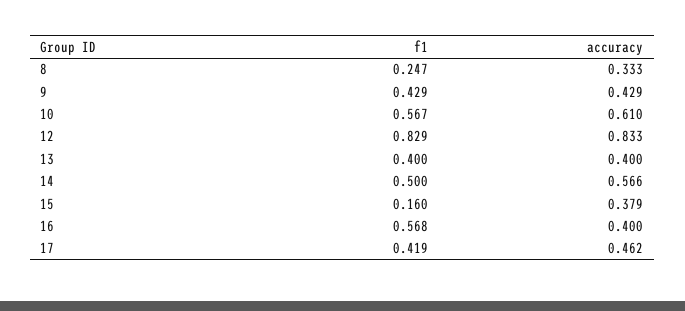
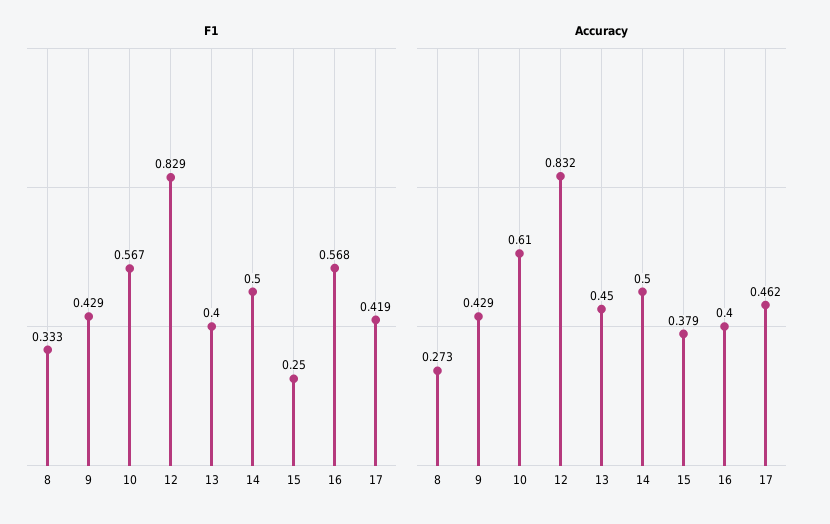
f1, 8: 0.247 -> 0.333
accuracy, 8: 0.333 -> 0.273
accuracy, 12: 0.833 -> 0.832
accuracy, 13: 0.4 -> 0.45
accuracy, 14: 0.566 -> 0.5
f1, 15: 0.16 -> 0.25

